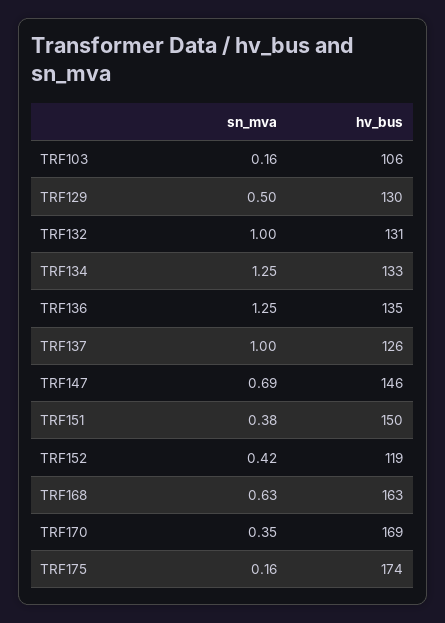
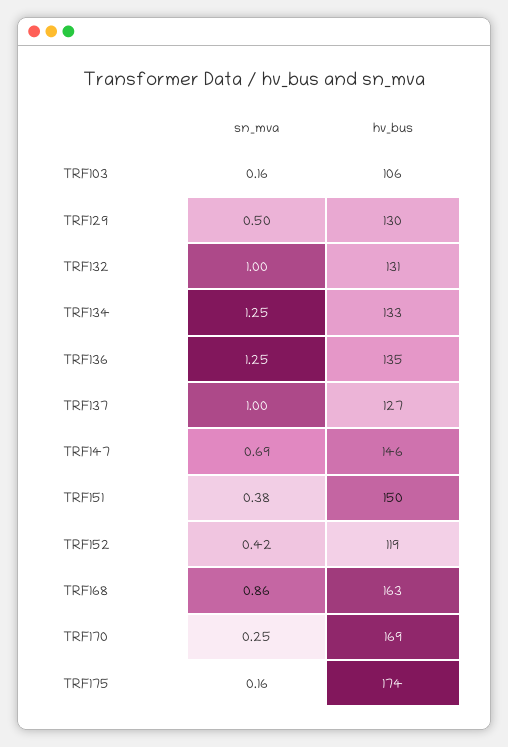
hv_bus, TRF137: 126 -> 127
sn_mva, TRF168: 0.63 -> 0.86
sn_mva, TRF170: 0.35 -> 0.25

